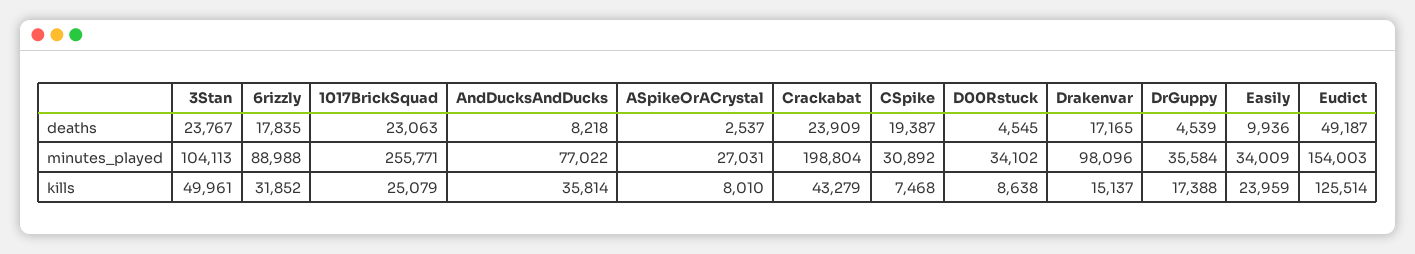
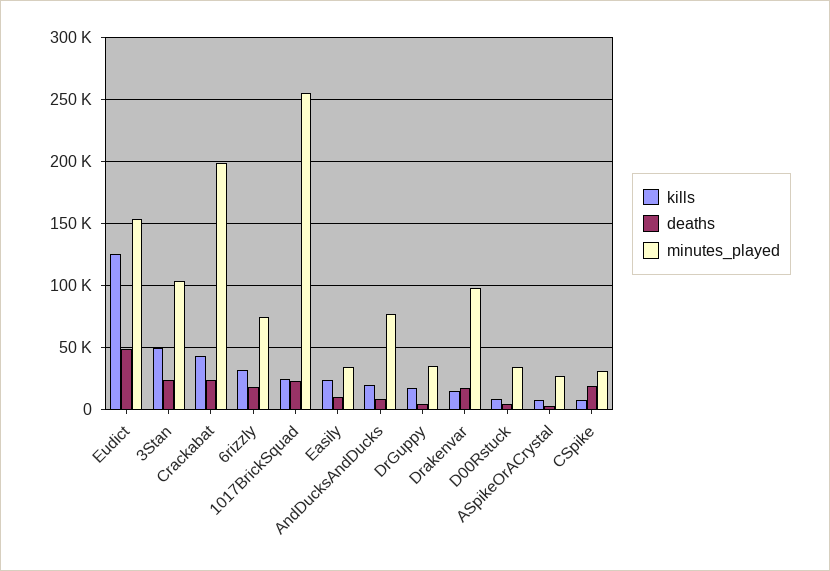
minutes_played, 6rizzly: 88988 -> 75000
kills, AndDucksAndDucks: 35814 -> 20000

